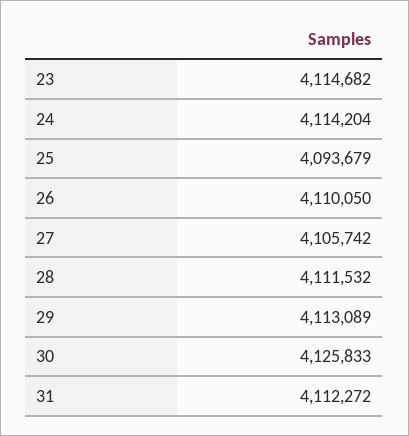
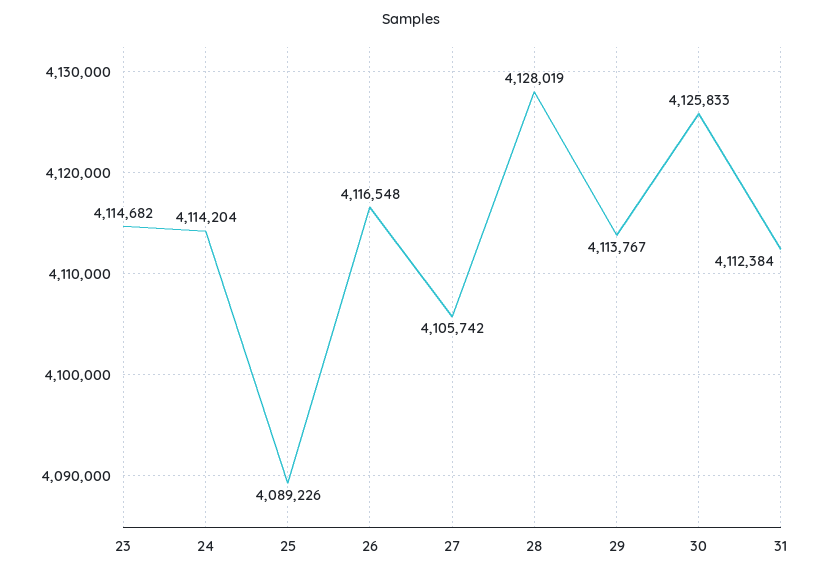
25: 4093679 -> 4089226
26: 4110050 -> 4116548
28: 4111532 -> 4128019
29: 4113089 -> 4113767
31: 4112272 -> 4112384

